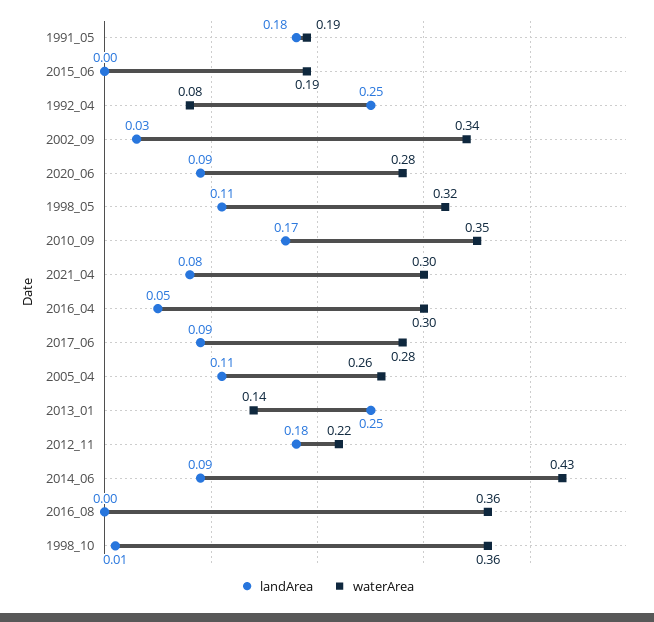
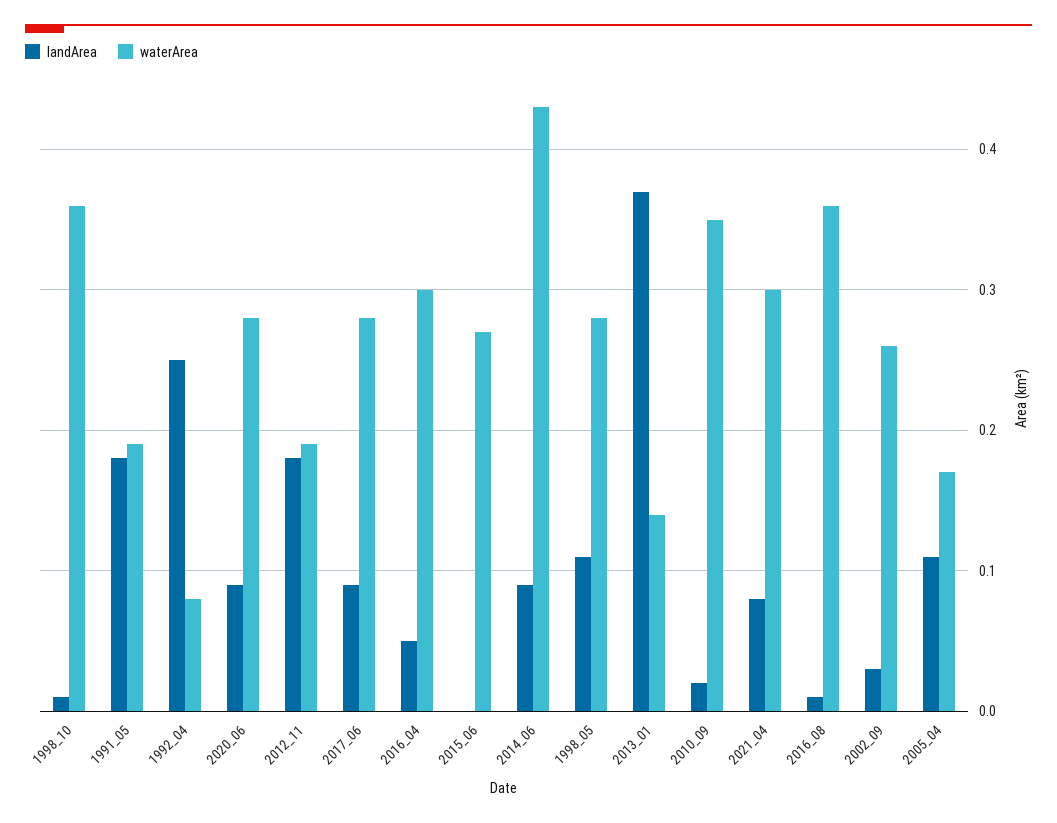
waterArea, 2015_06: 0.19 -> 0.27
waterArea, 2002_09: 0.34 -> 0.26
waterArea, 1998_05: 0.32 -> 0.28
landArea, 2010_09: 0.17 -> 0.02
waterArea, 2005_04: 0.26 -> 0.17
landArea, 2013_01: 0.25 -> 0.37
waterArea, 2012_11: 0.22 -> 0.19
landArea, 2016_08: 0 -> 0.01

